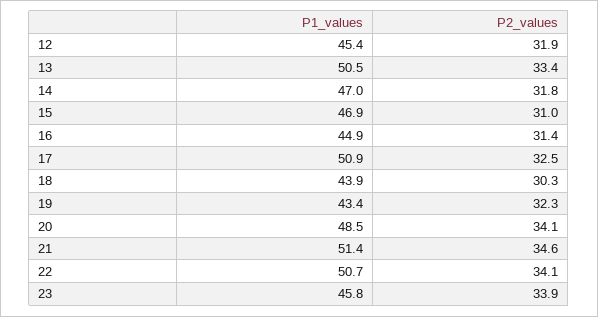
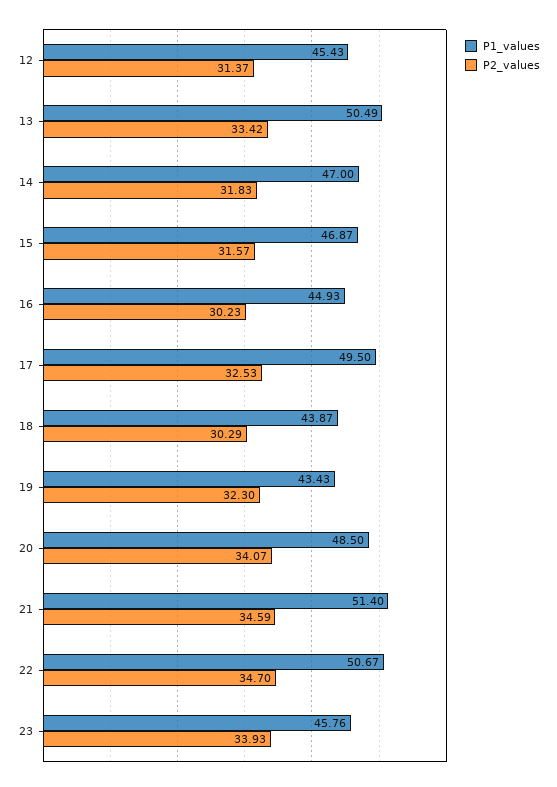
P2_values, 12: 31.9 -> 31.37
P2_values, 15: 31 -> 31.57
P2_values, 16: 31.4 -> 30.23
P1_values, 17: 50.9 -> 49.5
P2_values, 22: 34.1 -> 34.7

